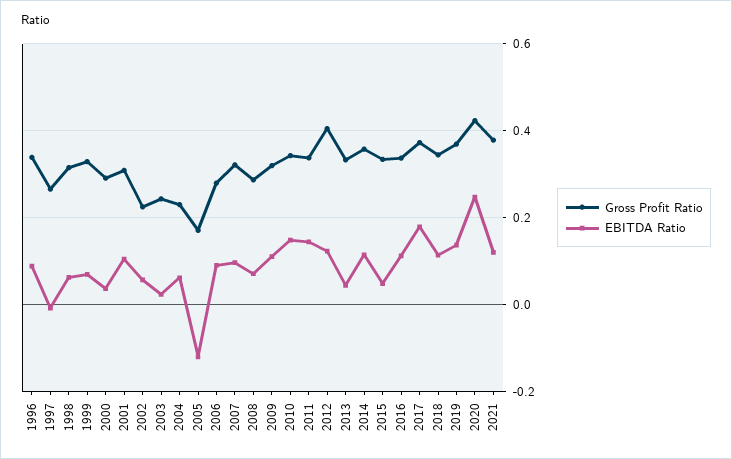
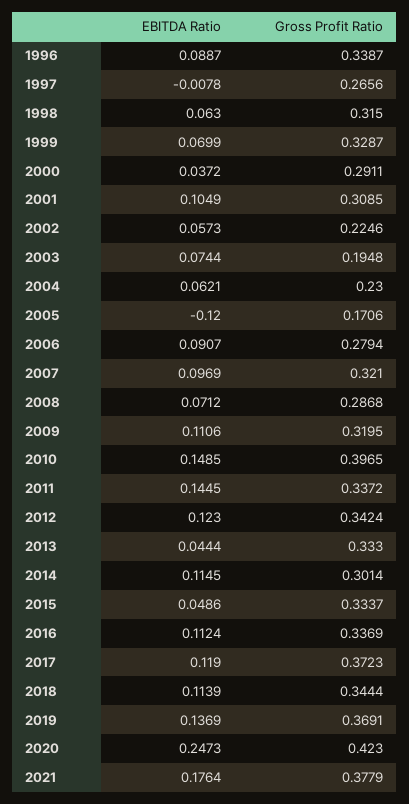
Gross Profit Ratio, 2003: 0.24 -> 0.1948
EBITDA Ratio, 2003: 0.02 -> 0.0744
Gross Profit Ratio, 2010: 0.34 -> 0.3965
Gross Profit Ratio, 2012: 0.4 -> 0.3424
Gross Profit Ratio, 2014: 0.36 -> 0.3014
EBITDA Ratio, 2017: 0.18 -> 0.119
EBITDA Ratio, 2021: 0.12 -> 0.1764

